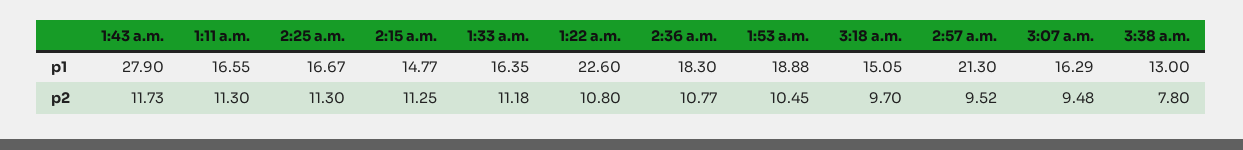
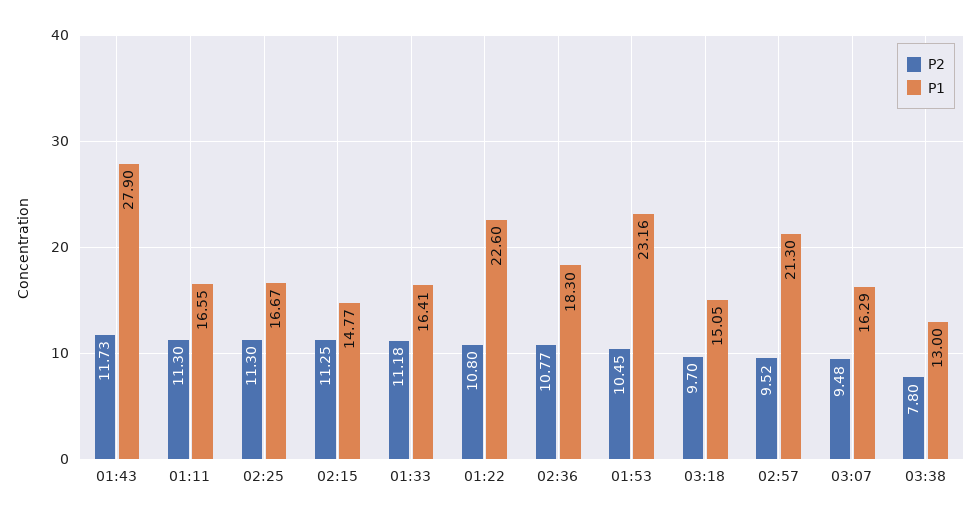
p1, 1:33 a.m.: 16.35 -> 16.41
p1, 1:53 a.m.: 18.88 -> 23.16

